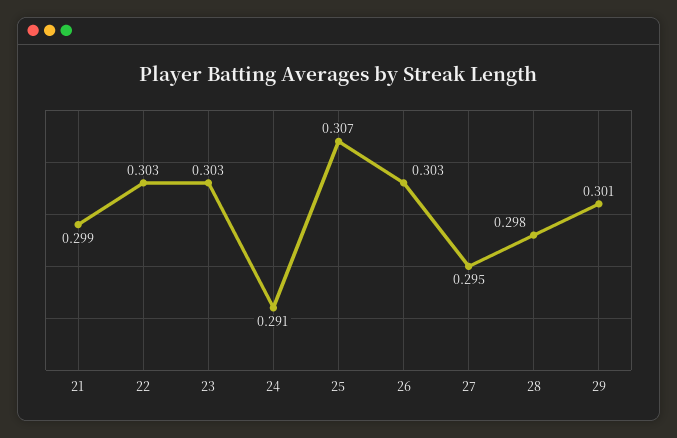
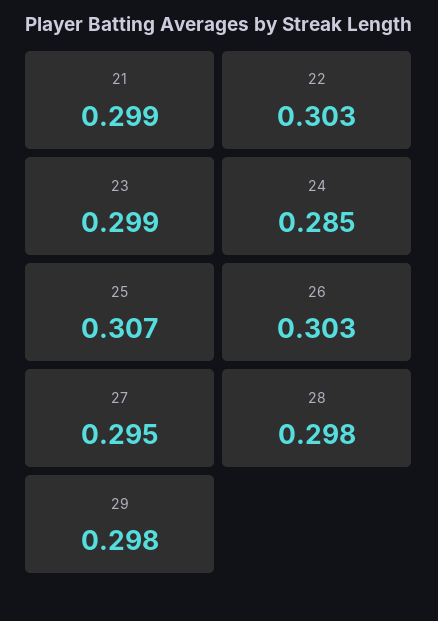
23: 0.303 -> 0.299
24: 0.291 -> 0.285
29: 0.301 -> 0.298

